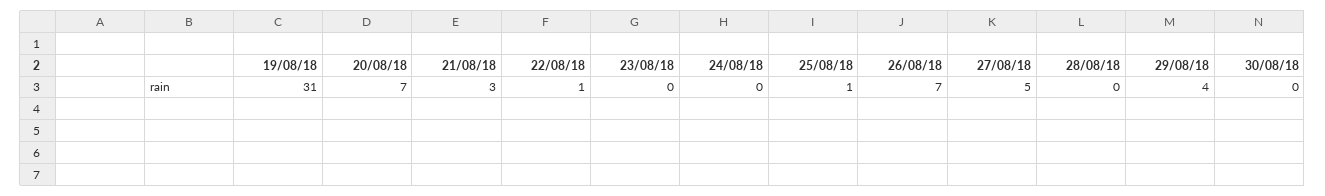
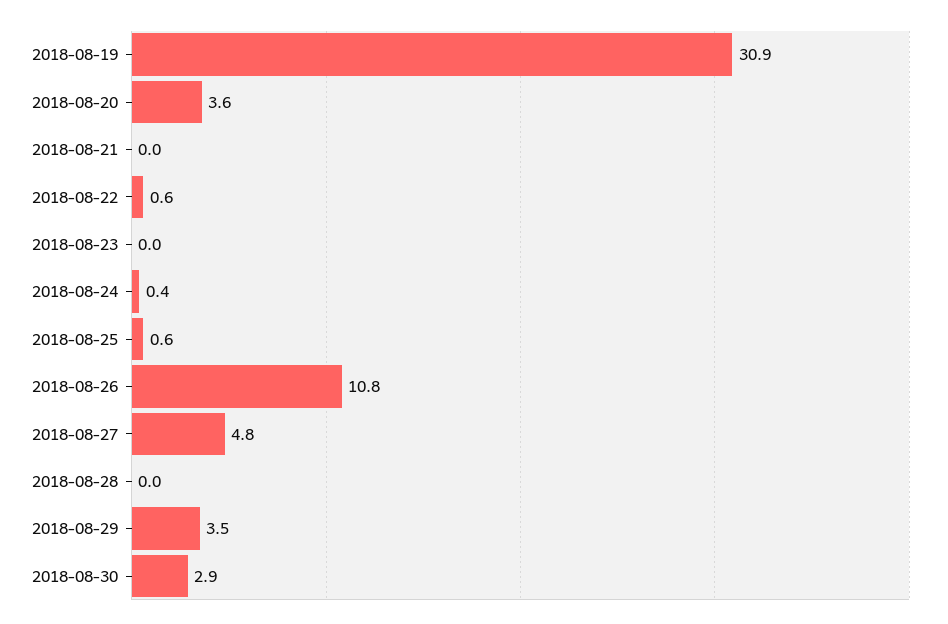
20/08/18: 7 -> 3.6
21/08/18: 3 -> 0
26/08/18: 7 -> 10.8
30/08/18: 0 -> 2.9

